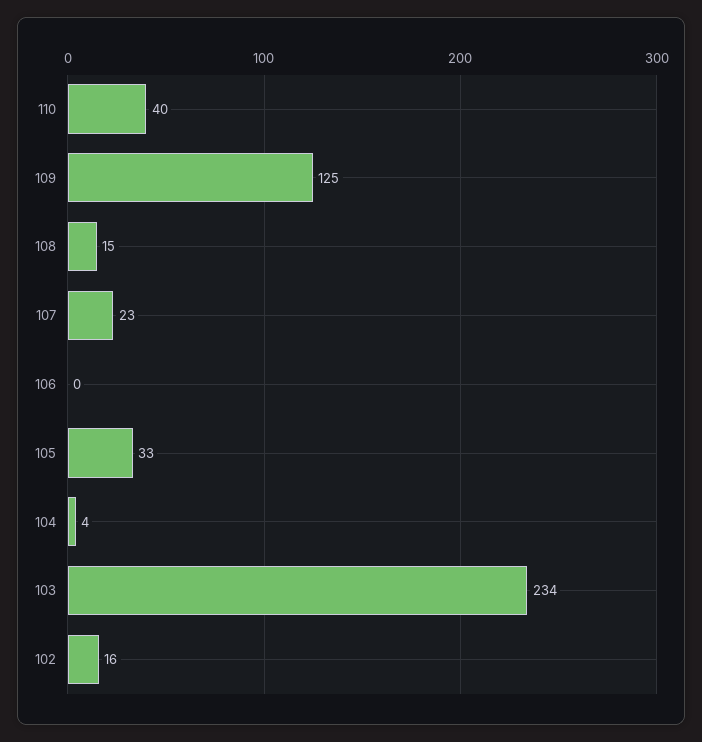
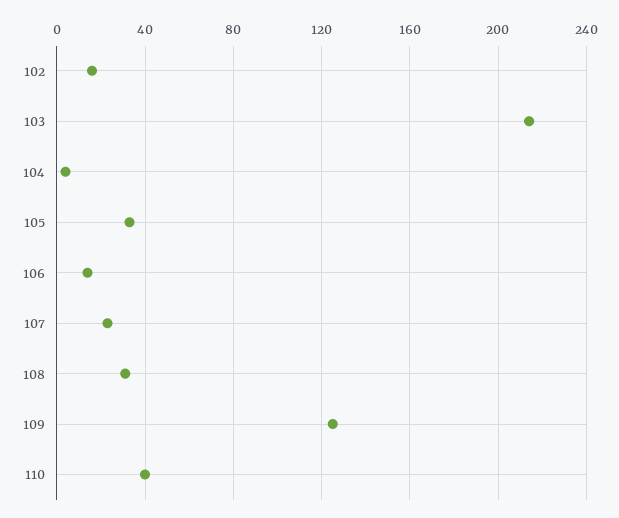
108: 15 -> 30
106: 0 -> 15
103: 234 -> 215

